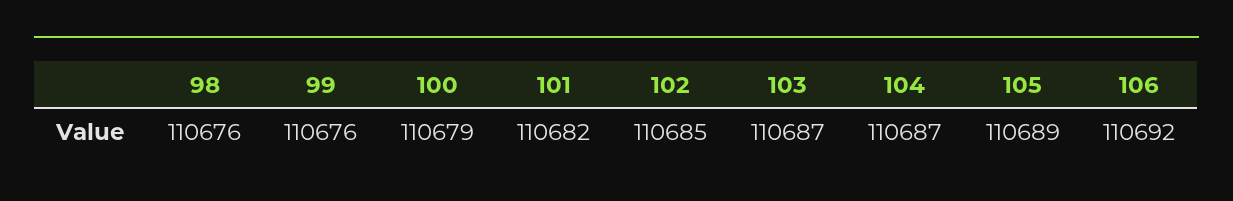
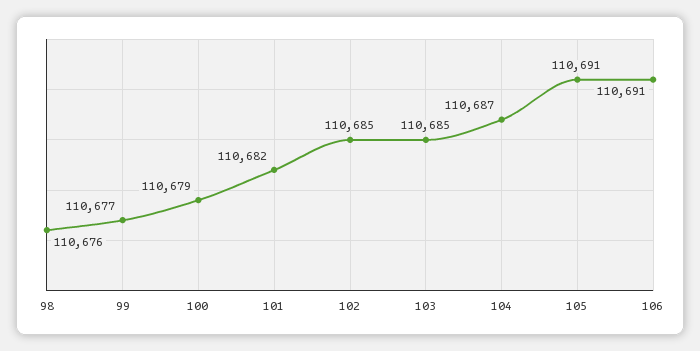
99: 110676 -> 110677
103: 110687 -> 110685
105: 110689 -> 110691
106: 110692 -> 110691

